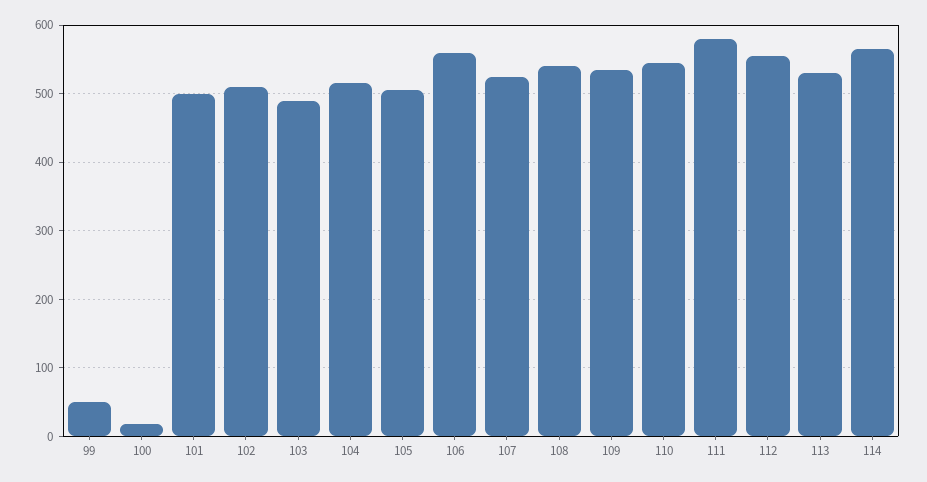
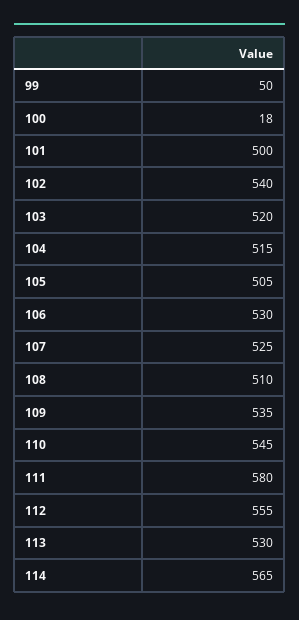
102: 510 -> 540
103: 490 -> 520
106: 560 -> 530
108: 540 -> 510

